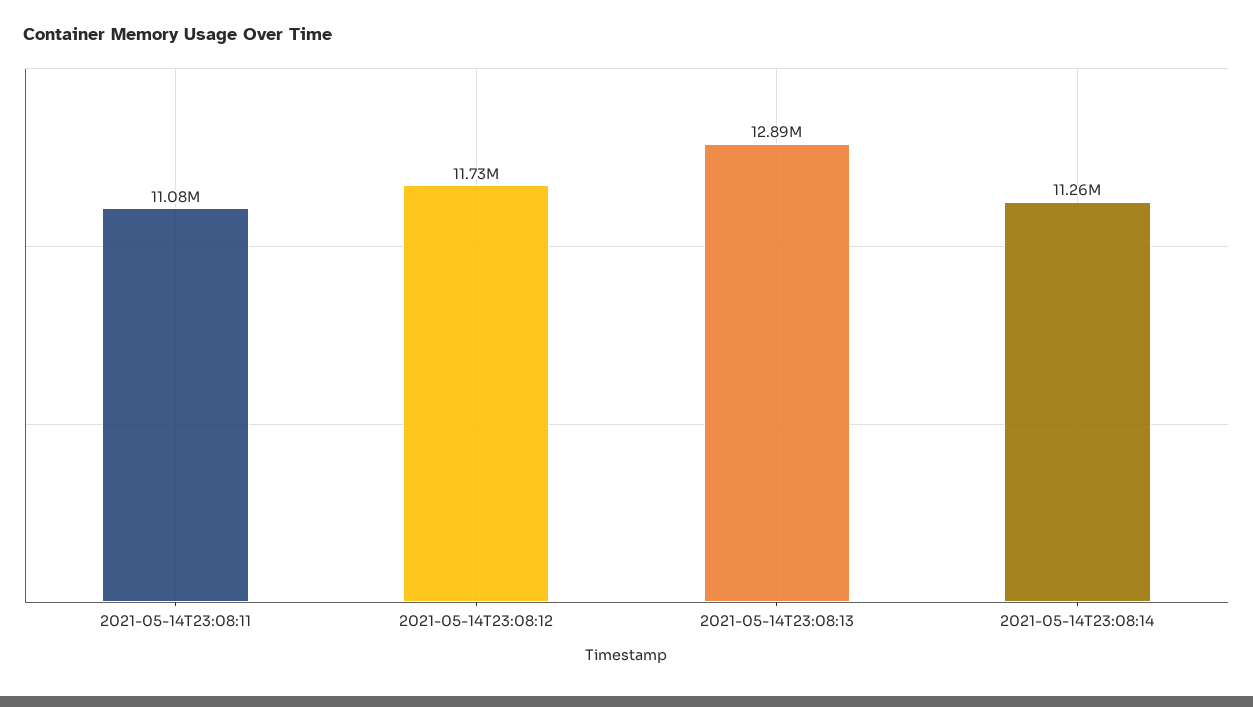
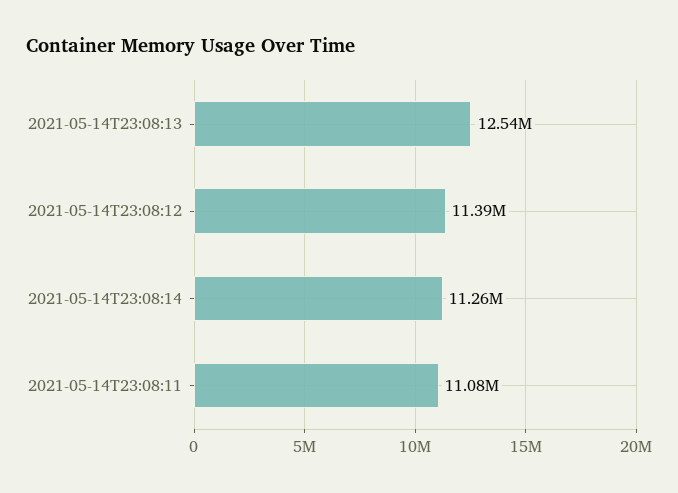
2021-05-14T23:08:12: 11730000 -> 11390000
2021-05-14T23:08:13: 12890000 -> 12540000

